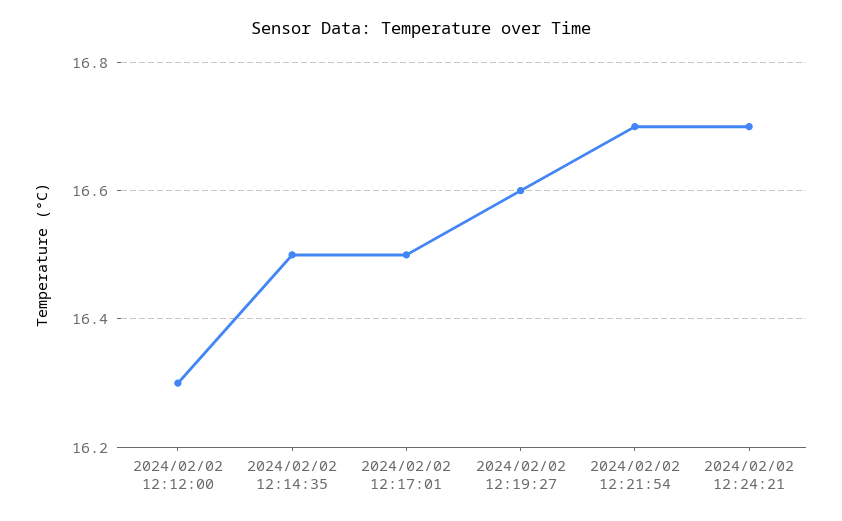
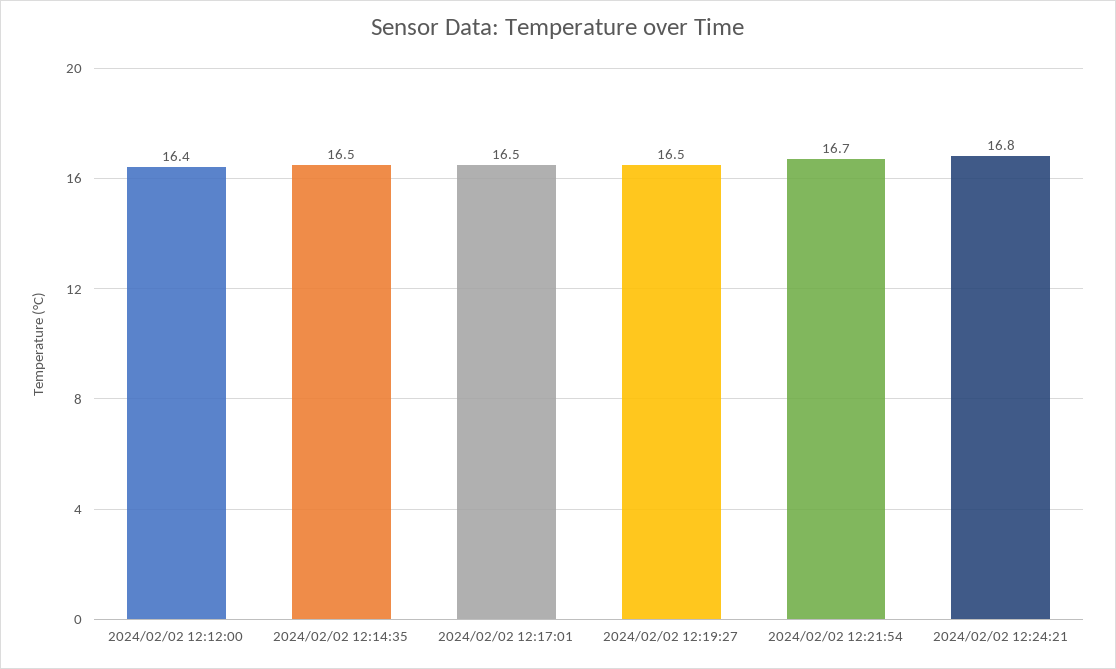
2024/02/02 12:12:00: 16.3 -> 16.4
2024/02/02 12:19:27: 16.6 -> 16.5
2024/02/02 12:24:21: 16.7 -> 16.8

